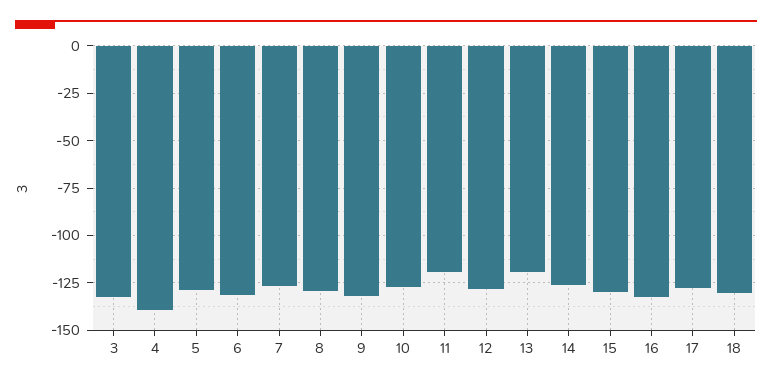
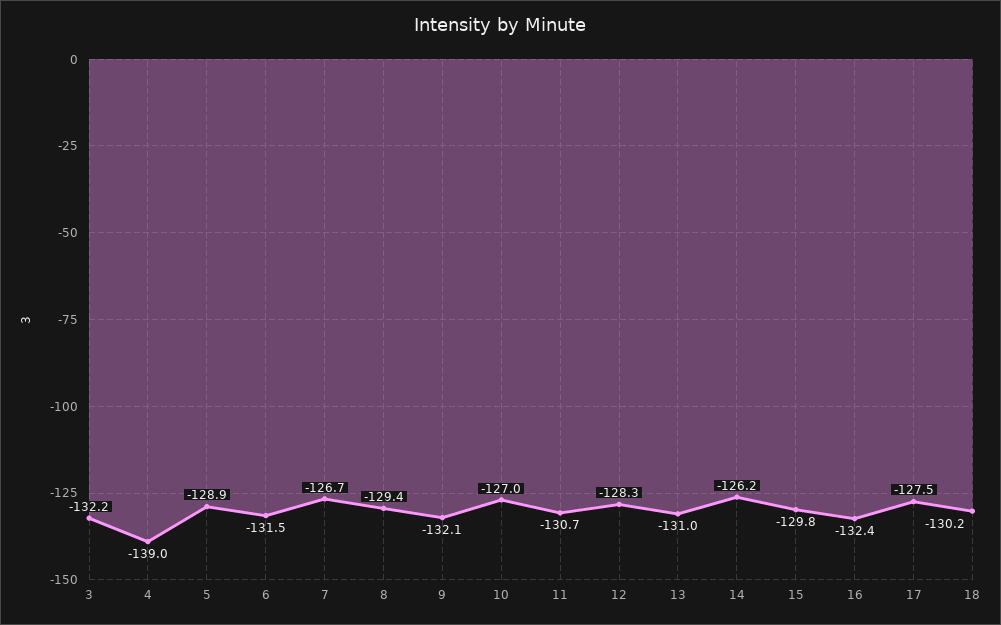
11: -120 -> -130.7
13: -120 -> -131

